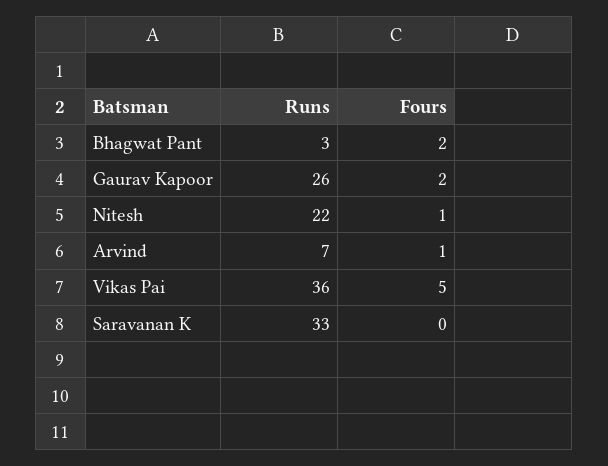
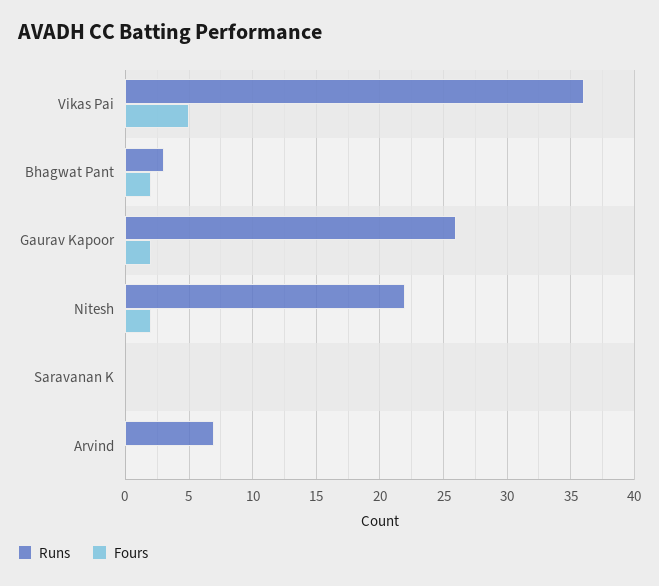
Fours, Nitesh: 1 -> 2
Fours, Arvind: 1 -> 0
Runs, Saravanan K: 33 -> 0

